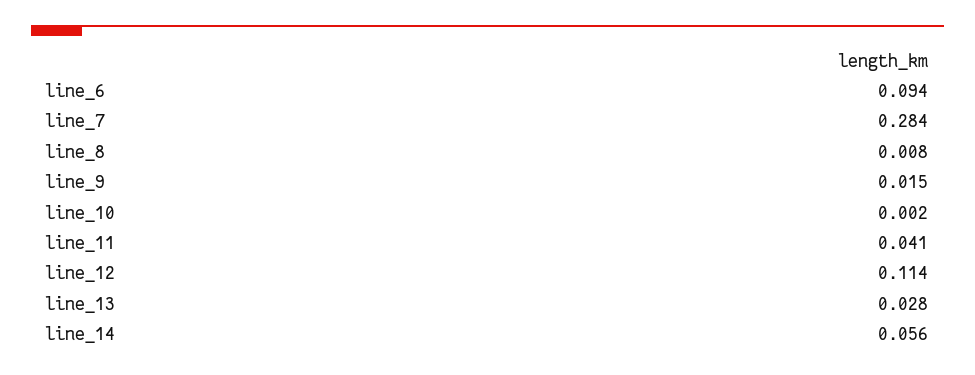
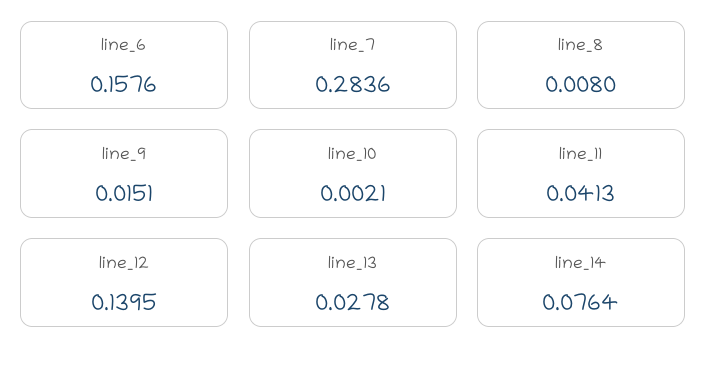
line_6: 0.094 -> 0.1576
line_12: 0.114 -> 0.1395
line_14: 0.056 -> 0.0764

